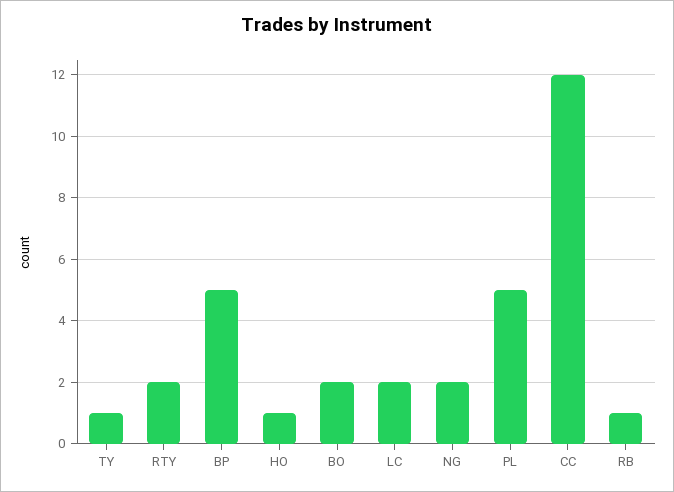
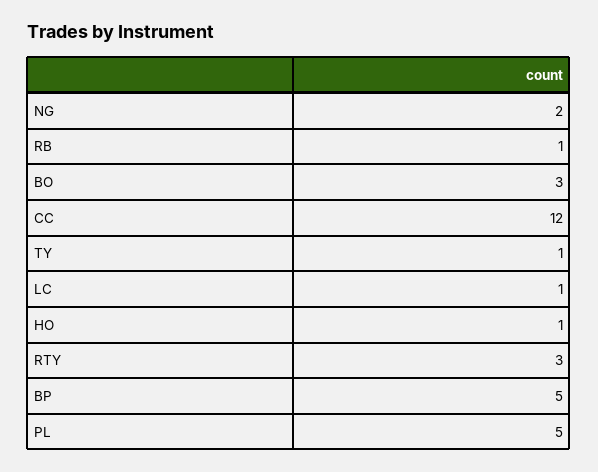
RTY: 2 -> 3
BO: 2 -> 3
LC: 2 -> 1

